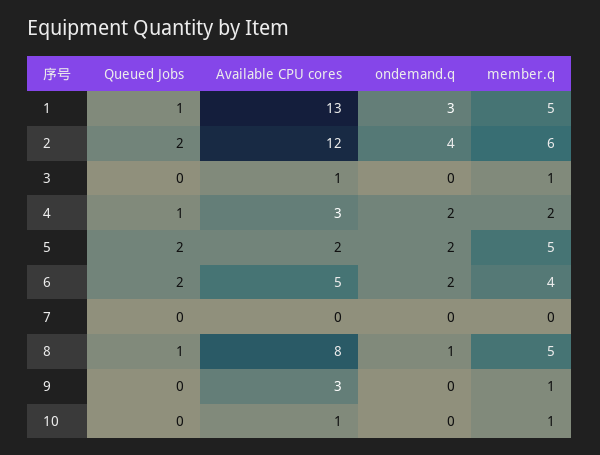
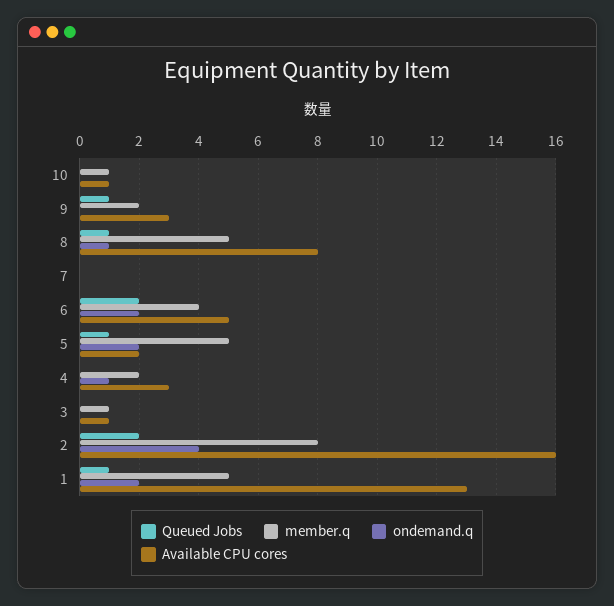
ondemand.q, 1: 3 -> 2
Available CPU cores, 2: 12 -> 16
member.q, 2: 6 -> 8
Queued Jobs, 4: 1 -> 0
ondemand.q, 4: 2 -> 1
Queued Jobs, 5: 2 -> 1
Queued Jobs, 9: 0 -> 1
member.q, 9: 1 -> 2

